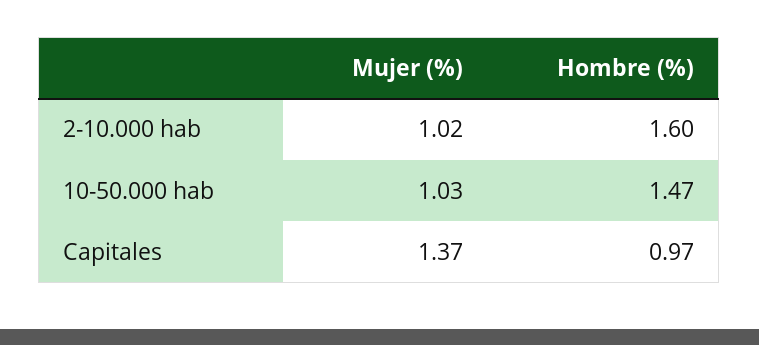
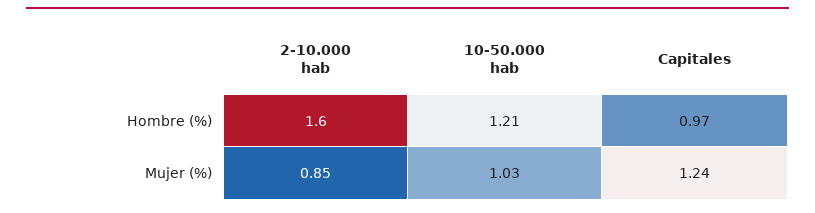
Mujer (%), 2-10.000 hab: 1.02 -> 0.85
Hombre (%), 10-50.000 hab: 1.47 -> 1.21
Mujer (%), Capitales: 1.37 -> 1.24

